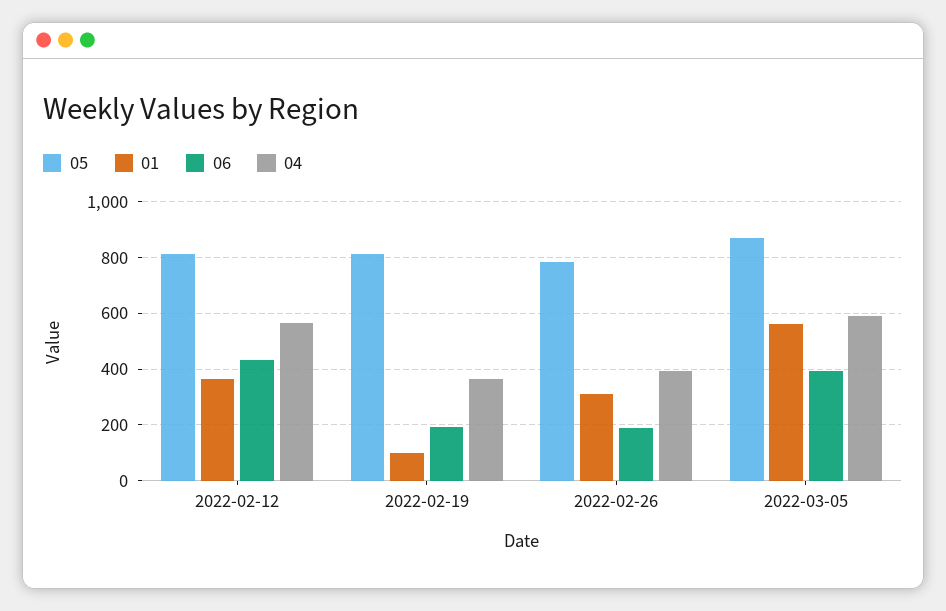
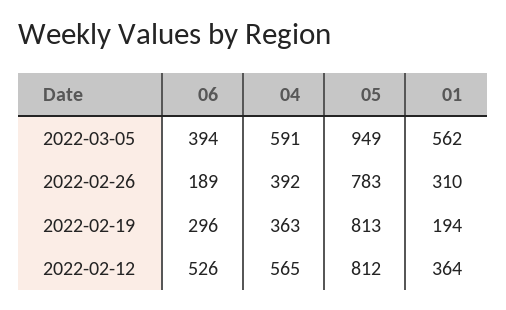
06, 2022-02-12: 425 -> 526
01, 2022-02-19: 100 -> 194
06, 2022-02-19: 200 -> 296
05, 2022-03-05: 875 -> 949

